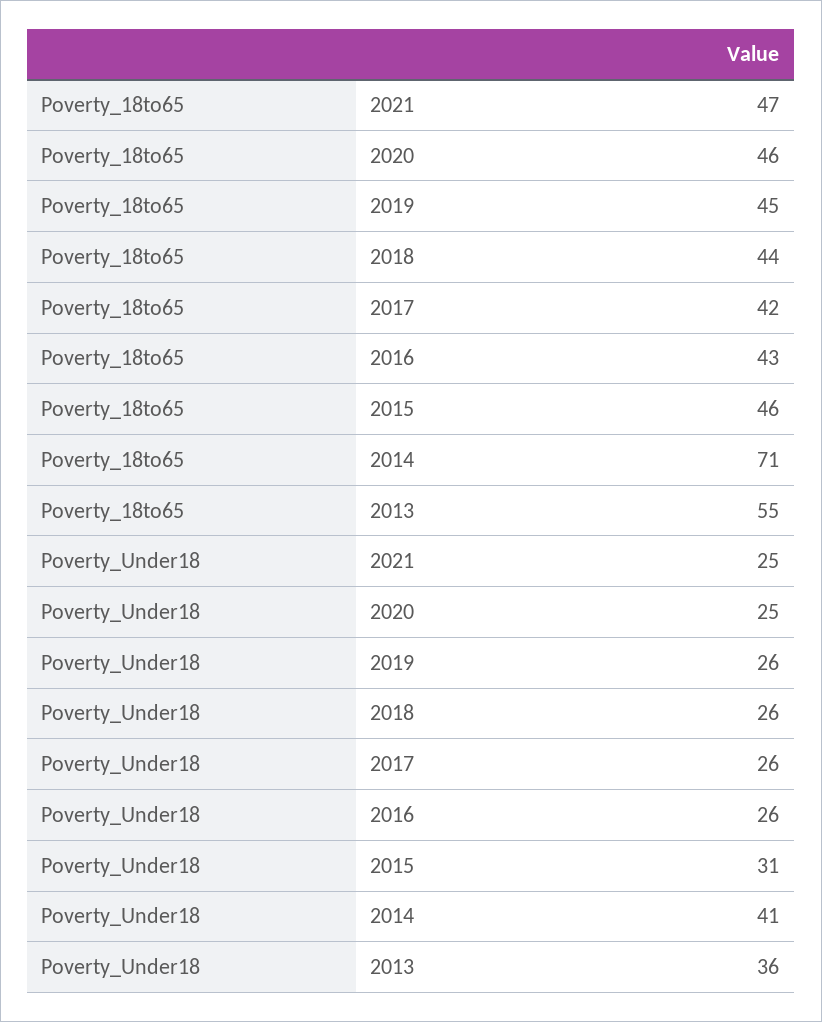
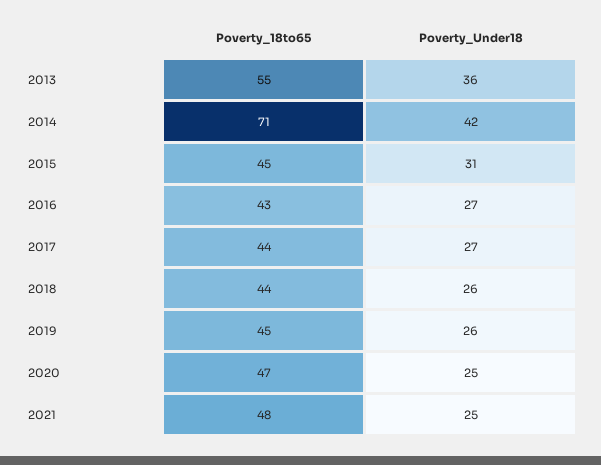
Poverty_18to65, 2021: 47 -> 48
Poverty_18to65, 2020: 46 -> 47
Poverty_18to65, 2017: 42 -> 44
Poverty_18to65, 2015: 46 -> 45
Poverty_Under18, 2017: 26 -> 27
Poverty_Under18, 2016: 26 -> 27
Poverty_Under18, 2014: 41 -> 42

